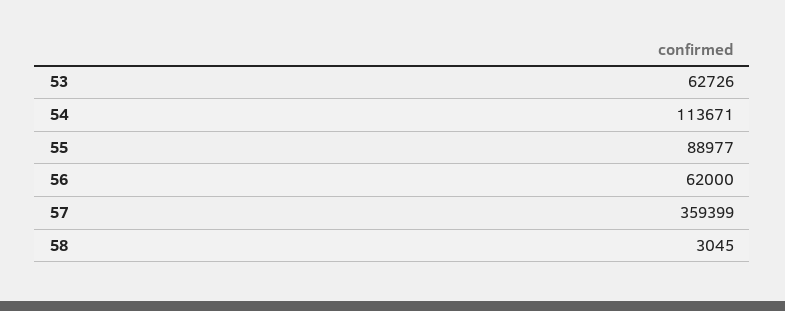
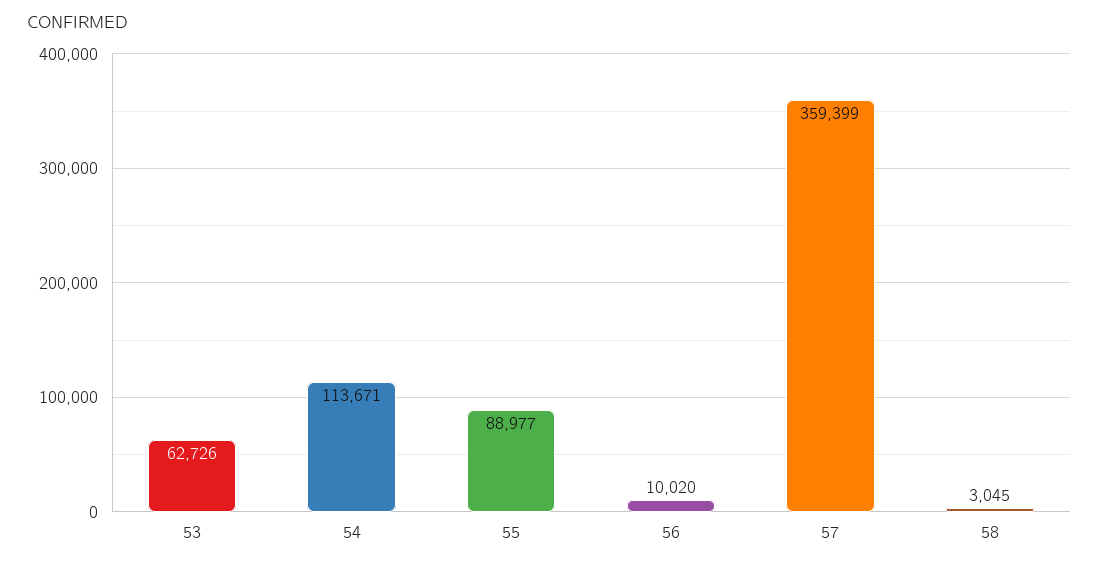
56: 62000 -> 10020

